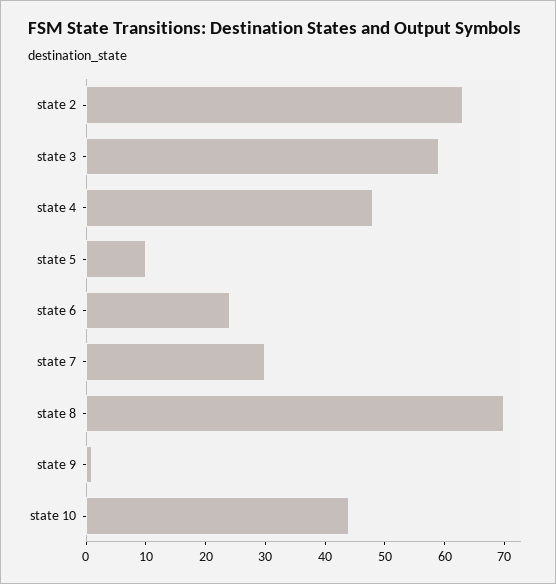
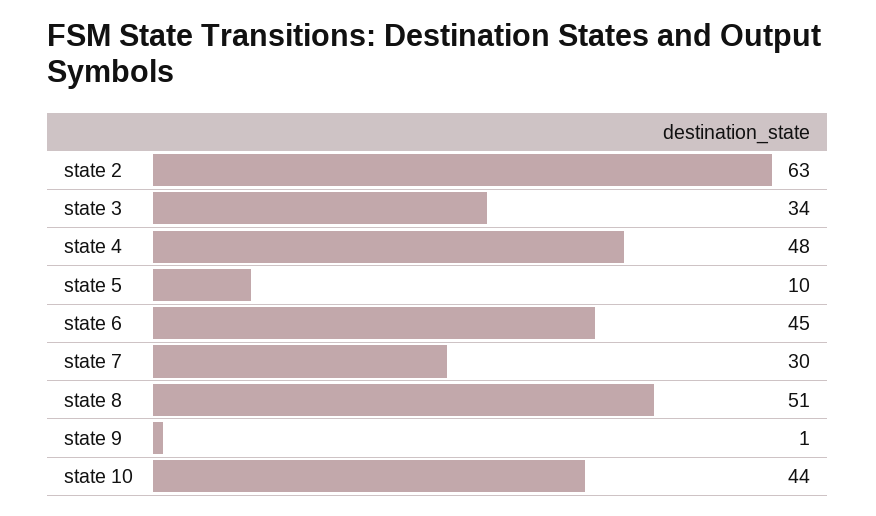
state 3: 60 -> 34
state 6: 25 -> 45
state 8: 70 -> 51

